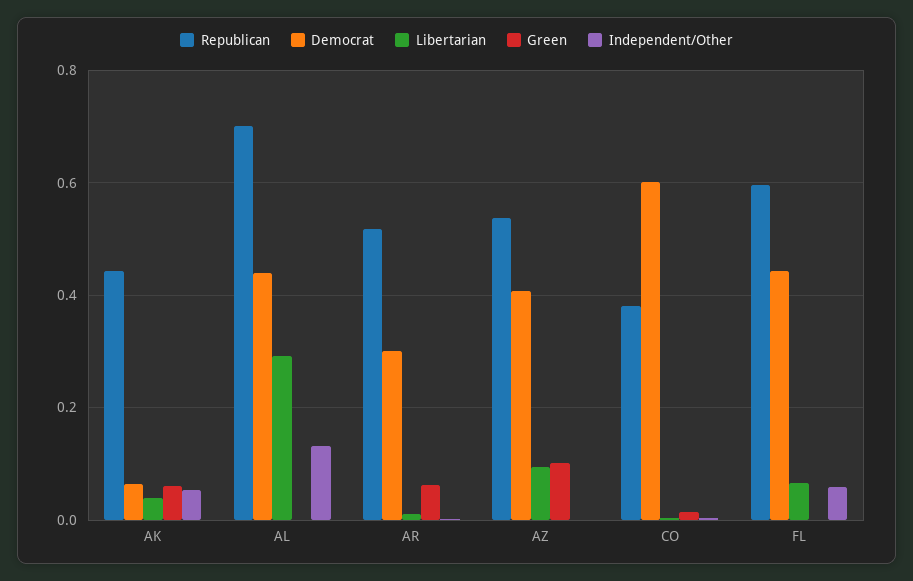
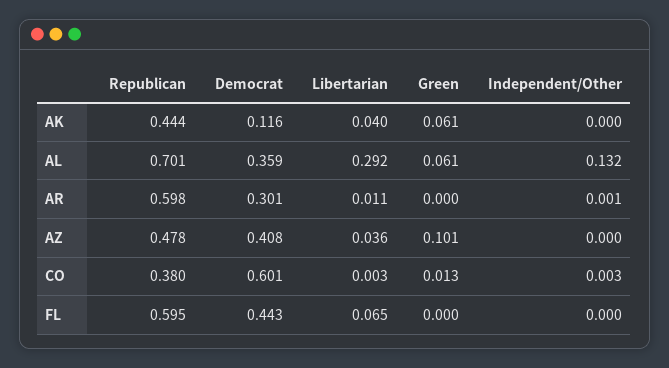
Democrat, AK: 0.06 -> 0.116
Independent/Other, AK: 0.06 -> 0
Democrat, AL: 0.44 -> 0.359
Green, AL: 0 -> 0.061
Republican, AR: 0.52 -> 0.598
Green, AR: 0.06 -> 0
Republican, AZ: 0.54 -> 0.478
Libertarian, AZ: 0.1 -> 0.036
Independent/Other, FL: 0.06 -> 0

